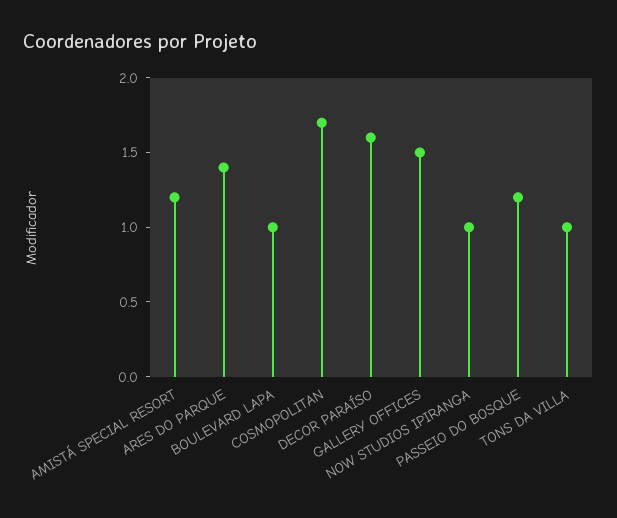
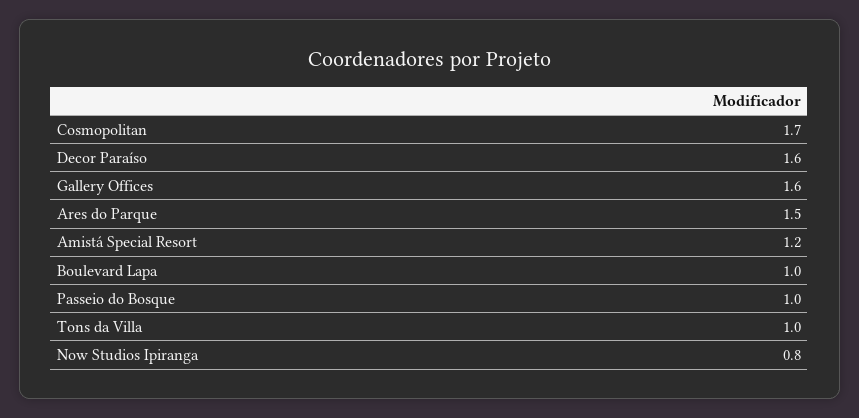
ARES DO PARQUE: 1.4 -> 1.5
GALLERY OFFICES: 1.5 -> 1.6
NOW STUDIOS IPIRANGA: 1 -> 0.8
PASSEIO DO BOSQUE: 1.2 -> 1

